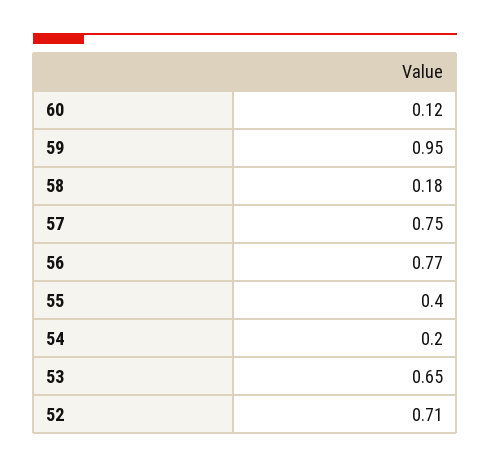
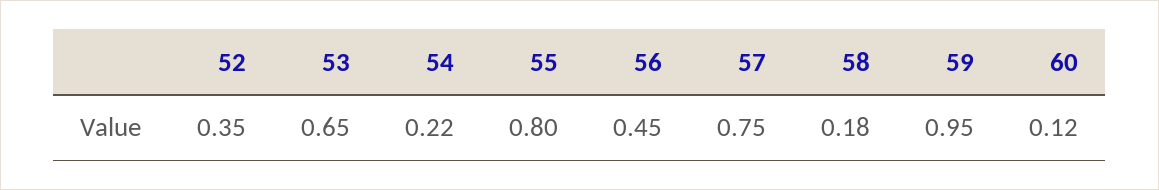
56: 0.77 -> 0.45
55: 0.4 -> 0.8
54: 0.2 -> 0.22
52: 0.71 -> 0.35

